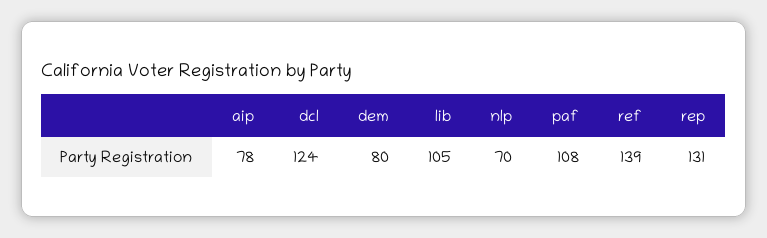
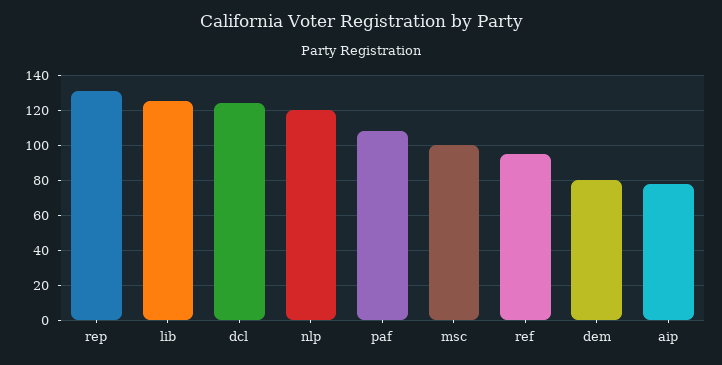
lib: 105 -> 125
nlp: 70 -> 120
ref: 139 -> 95
msc: none -> 100

